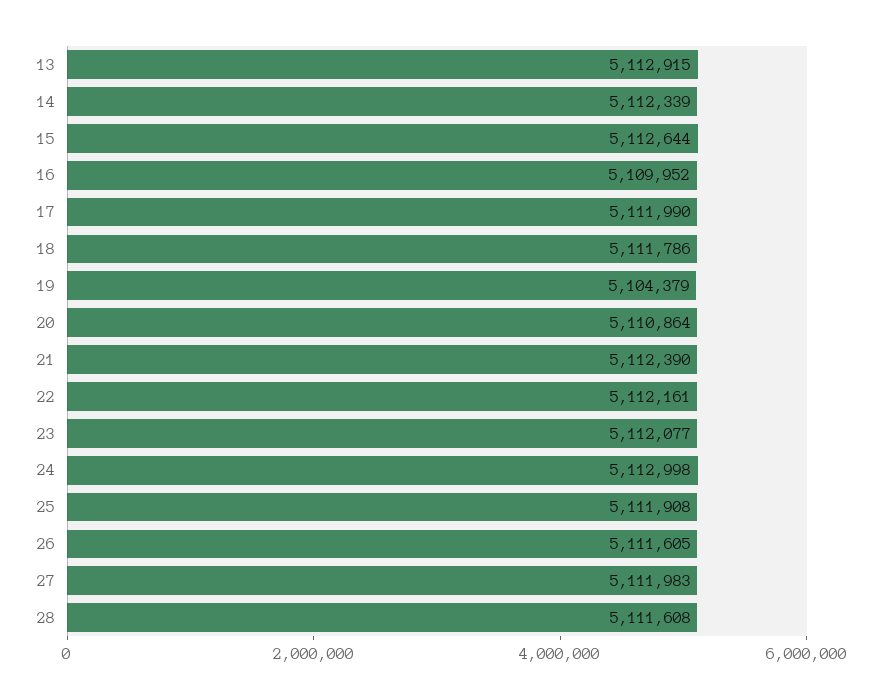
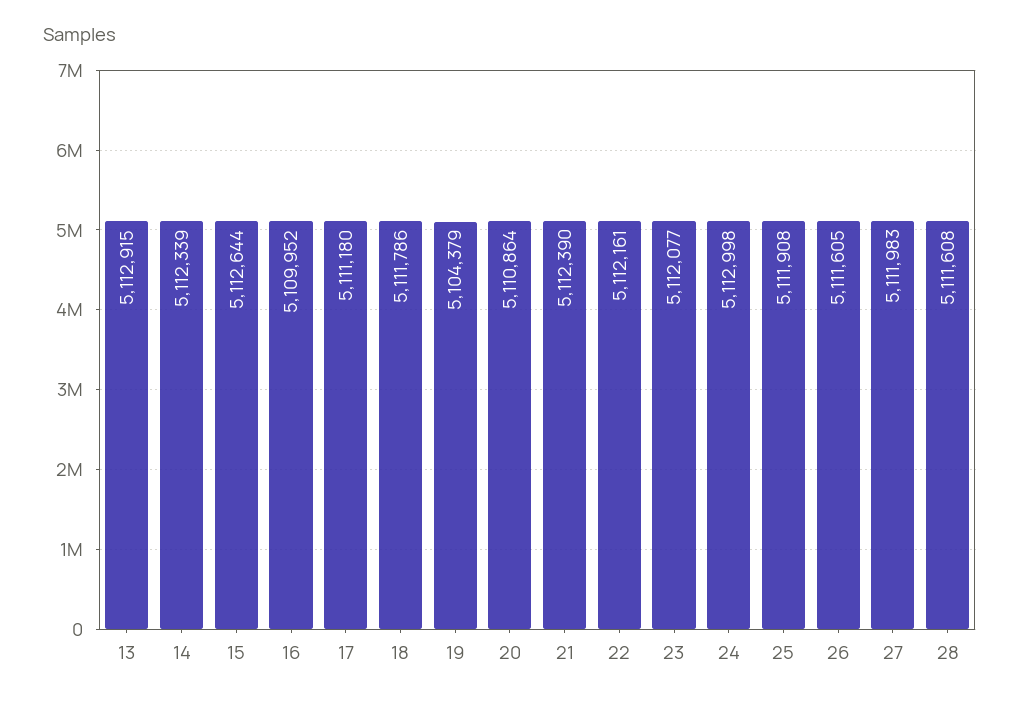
17: 5111990 -> 5111180

